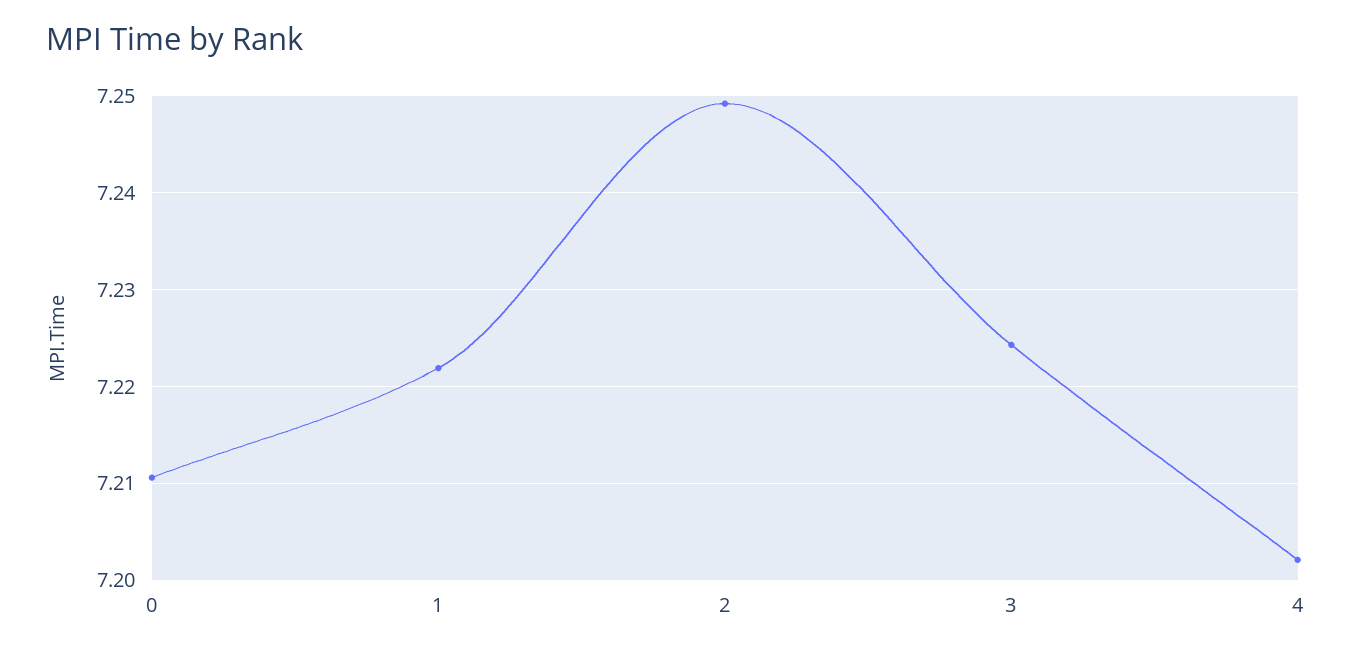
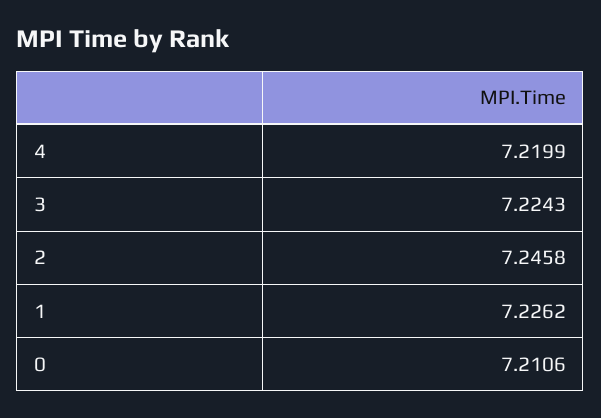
1: 7.222 -> 7.2262
2: 7.249 -> 7.2458
4: 7.202 -> 7.2199

